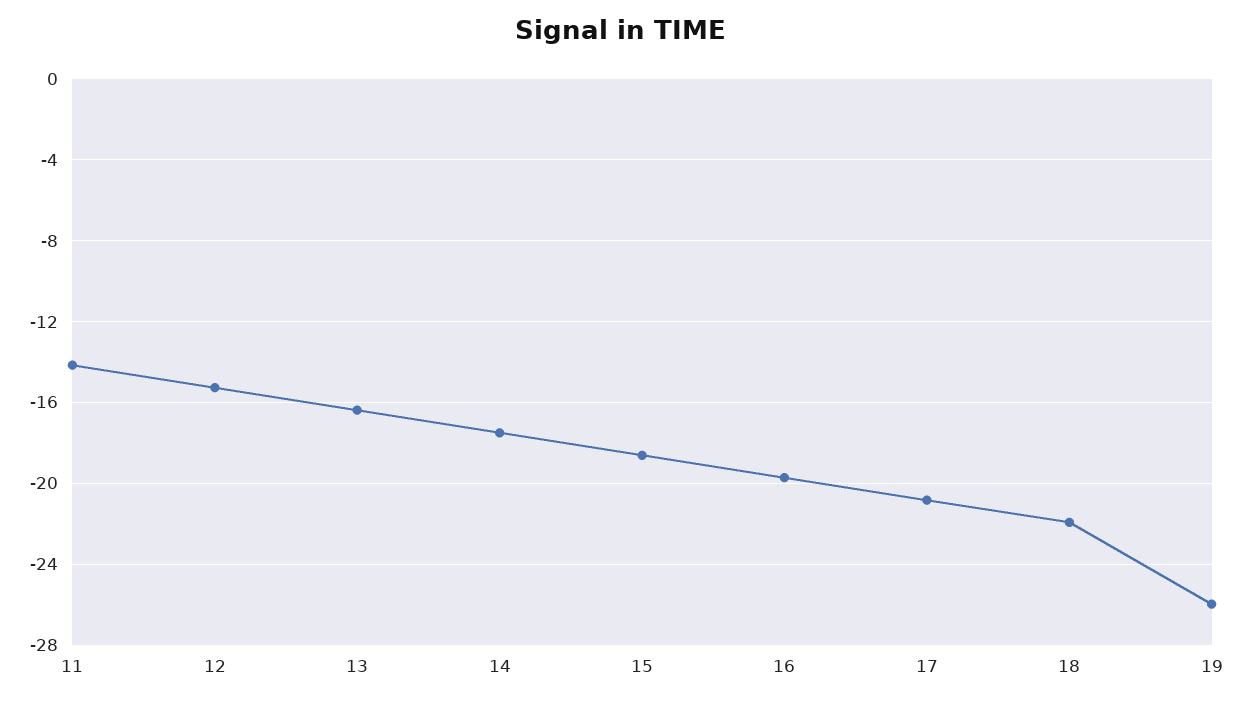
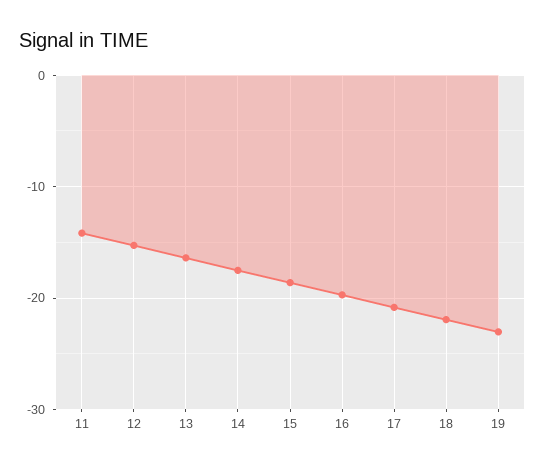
19: -26 -> -23

